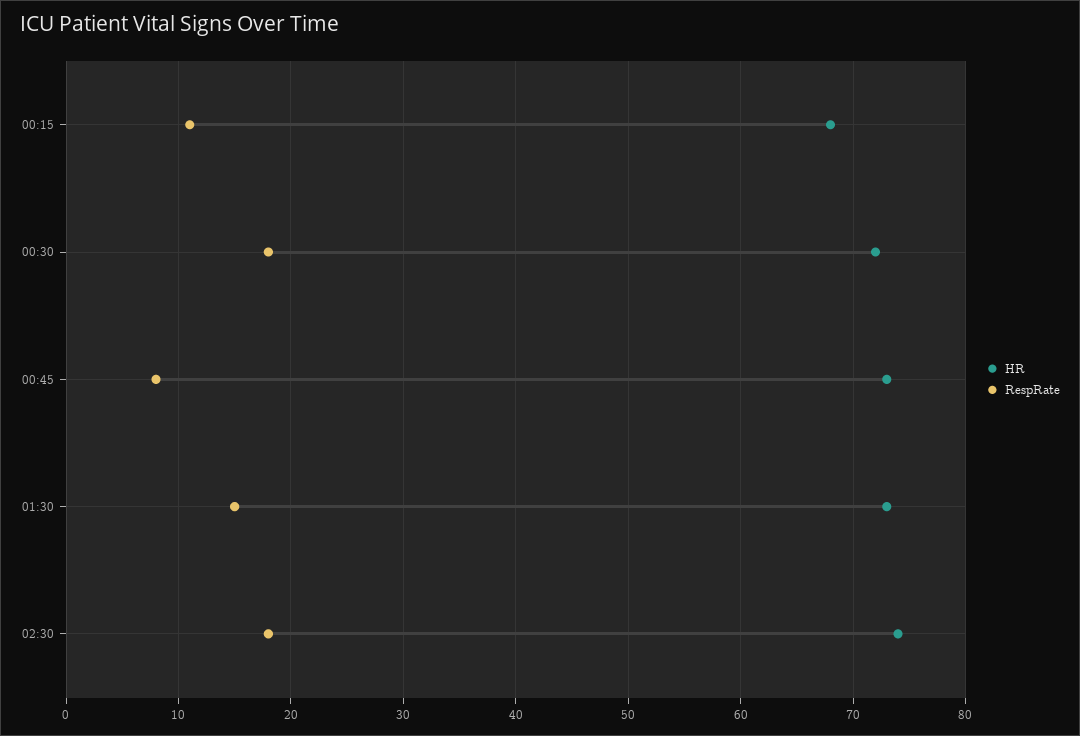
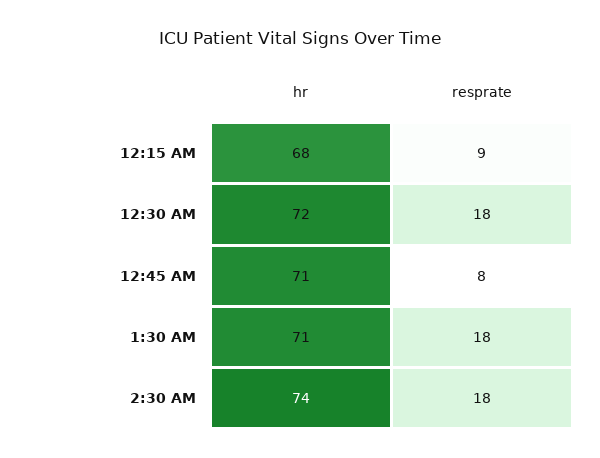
RespRate, 00:15: 11 -> 9
HR, 00:45: 73 -> 71
HR, 01:30: 73 -> 71
RespRate, 01:30: 15 -> 18

